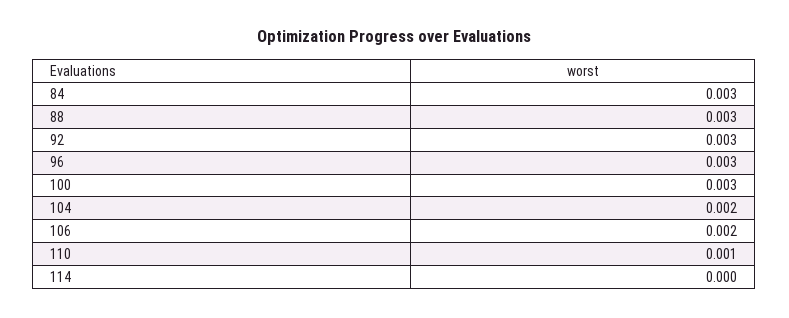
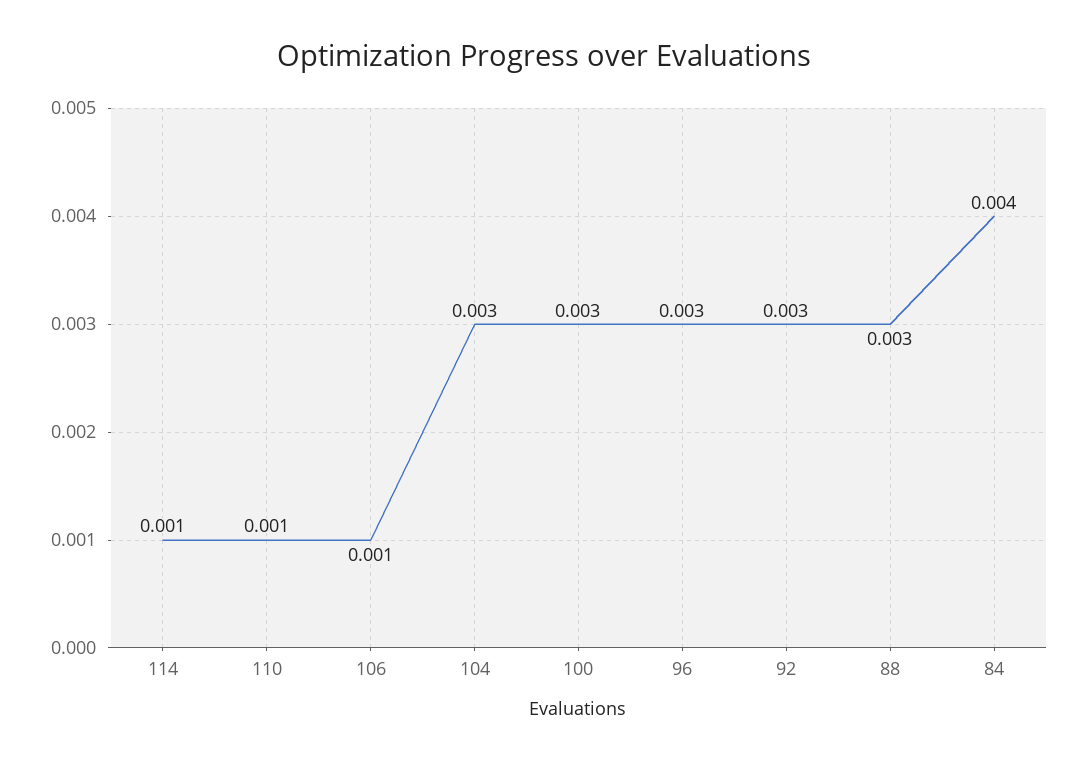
84: 0.003 -> 0.004
104: 0.002 -> 0.003
106: 0.002 -> 0.001
114: 0 -> 0.001

